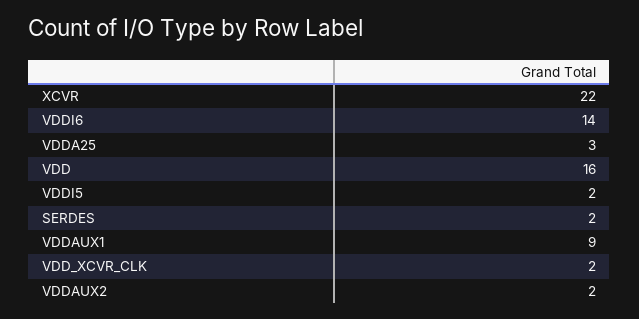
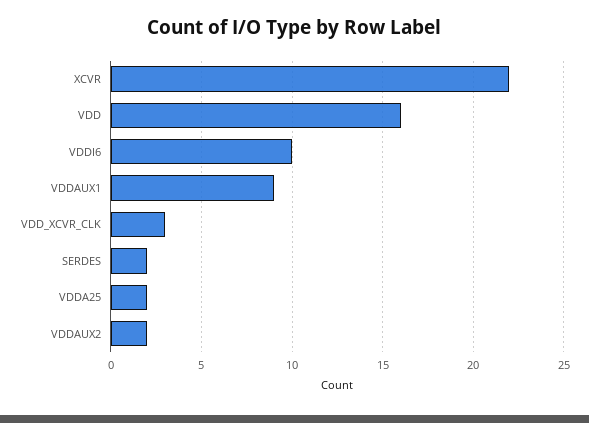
VDDI6: 14 -> 10
VDDA25: 3 -> 2
VDDI5: 2 -> none
VDD_XCVR_CLK: 2 -> 3

